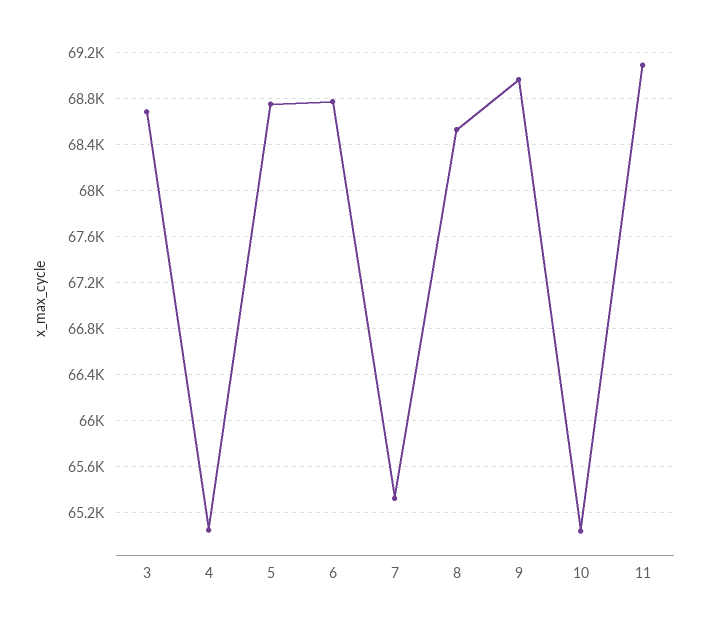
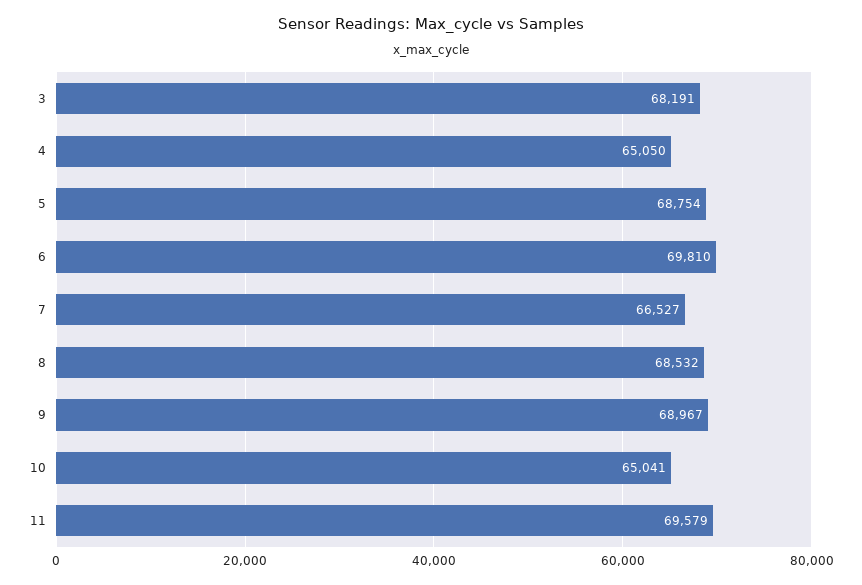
3: 68700 -> 68191
6: 68800 -> 69810
7: 65300 -> 66527
11: 69100 -> 69579

